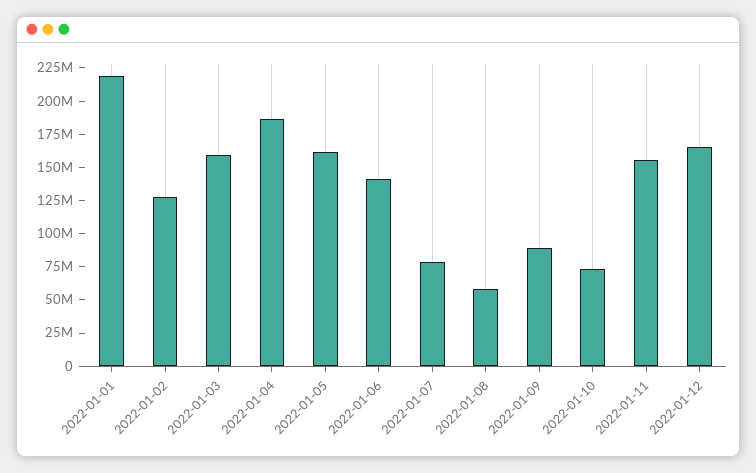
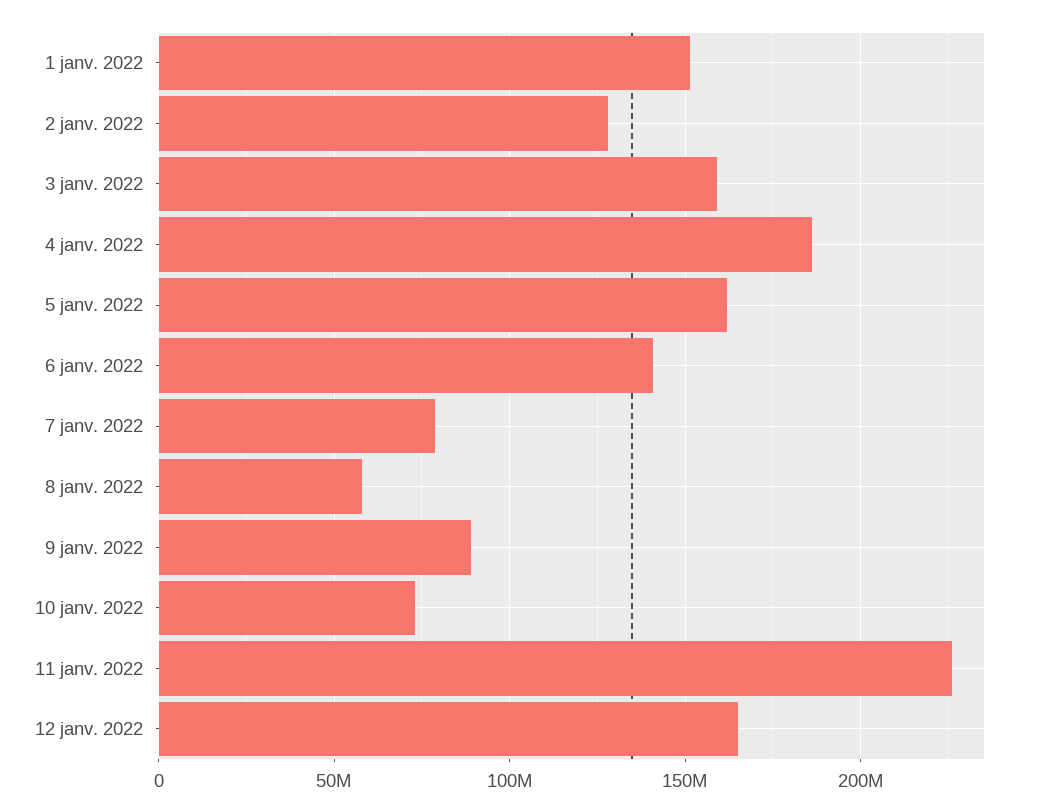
2022-01-01: 225000000 -> 150000000
2022-01-11: 150000000 -> 225000000

